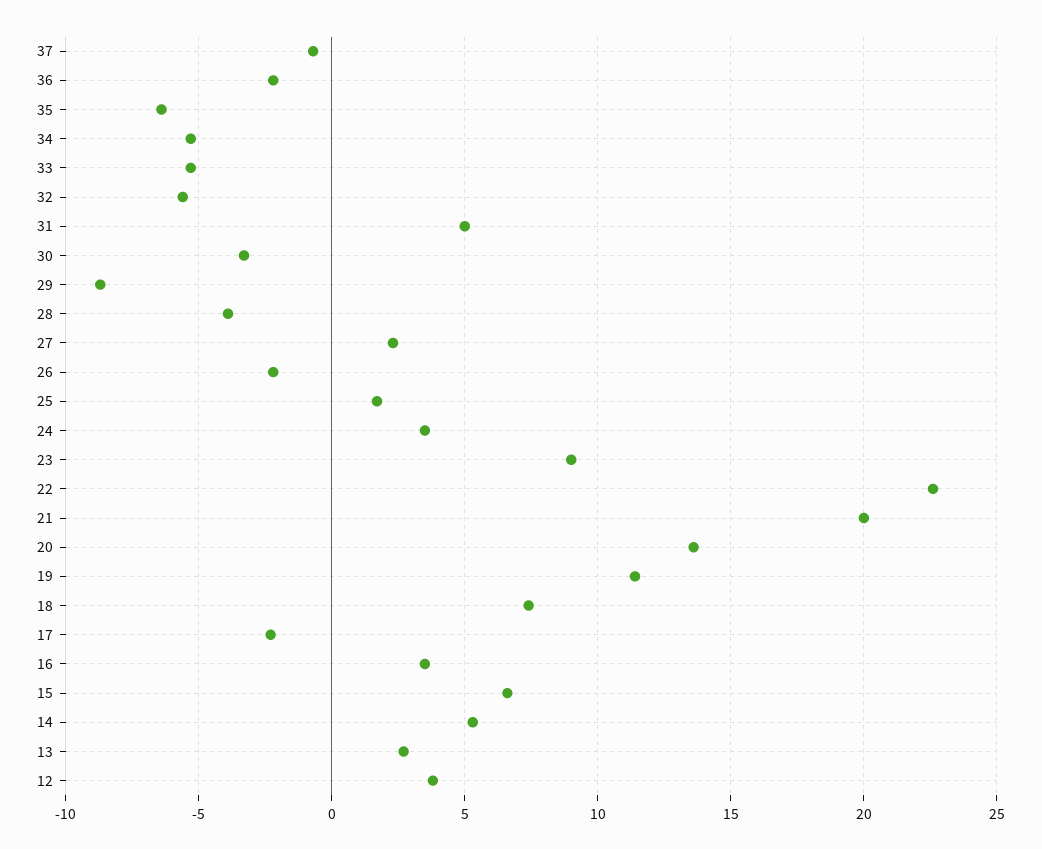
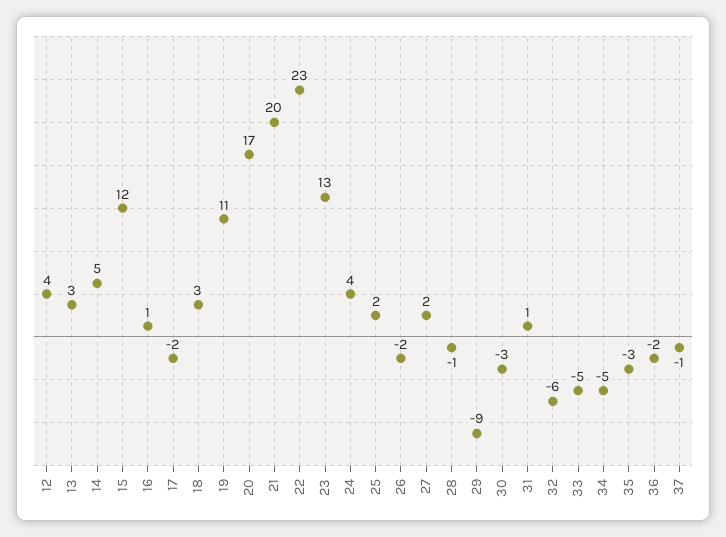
35: -6.5 -> -3
31: 5 -> 1
28: -4 -> -1
23: 9 -> 13
20: 13.5 -> 17
18: 7.5 -> 3
16: 3.5 -> 1
15: 6.5 -> 12

